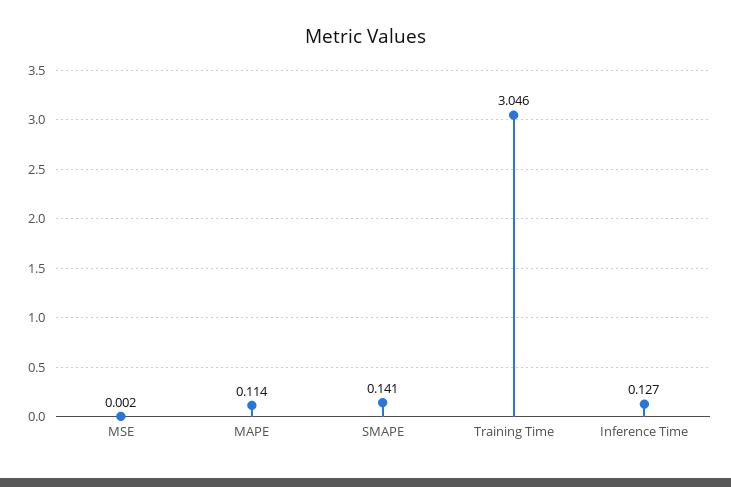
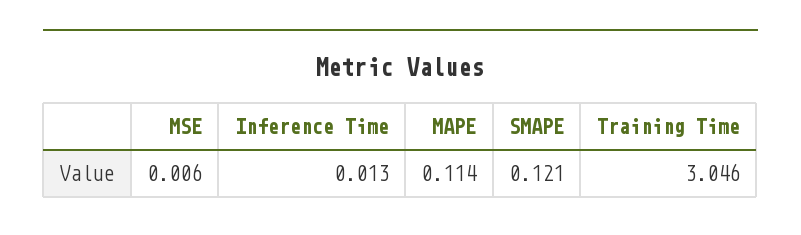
MSE: 0.002 -> 0.006
SMAPE: 0.141 -> 0.121
Inference Time: 0.127 -> 0.013

